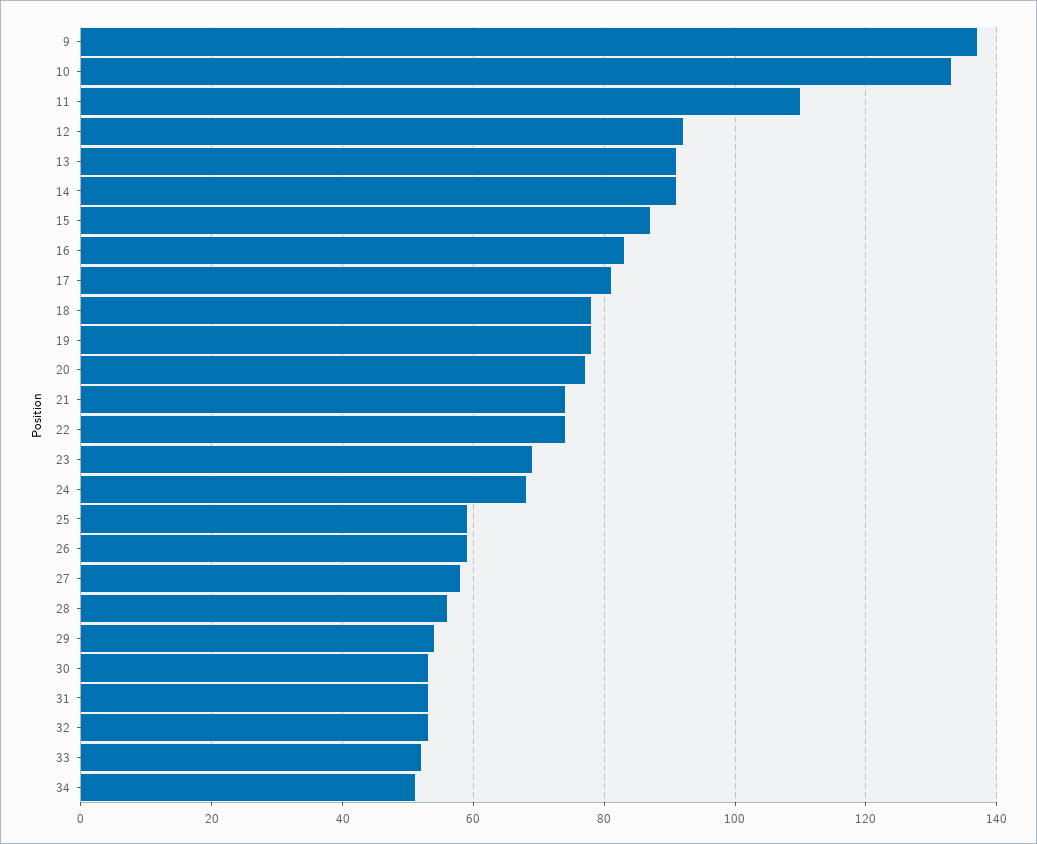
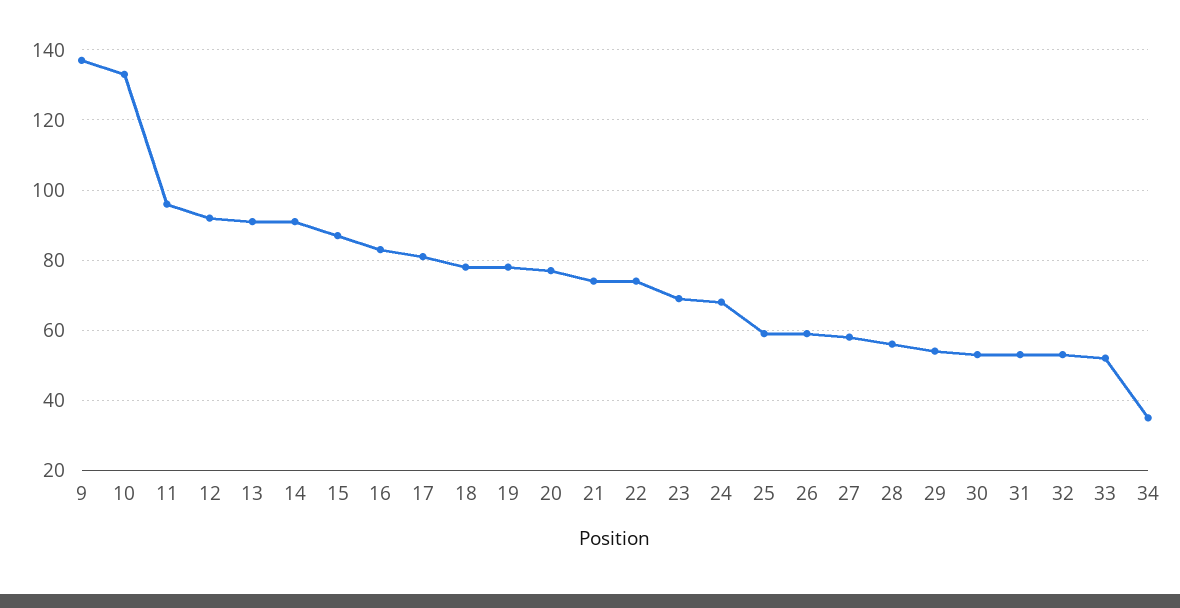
11: 110 -> 95
34: 50 -> 35

